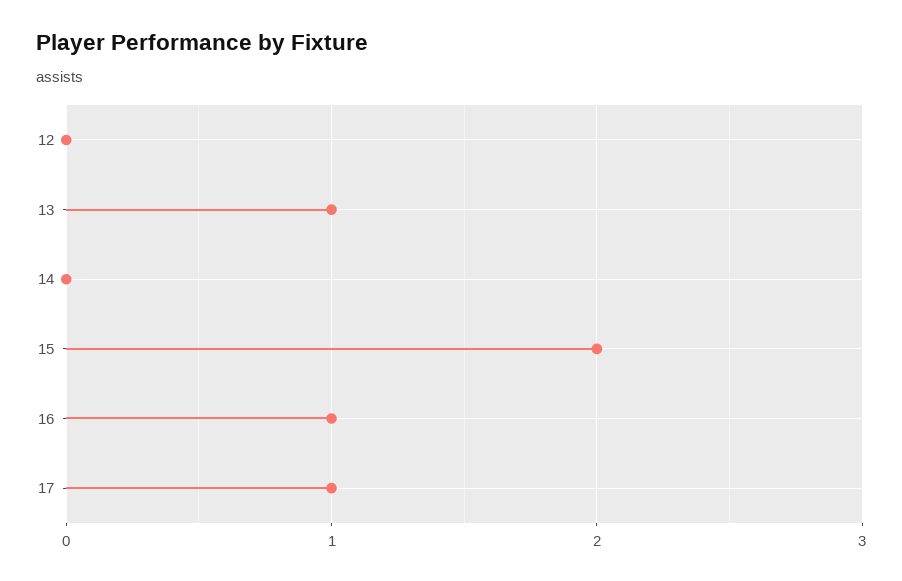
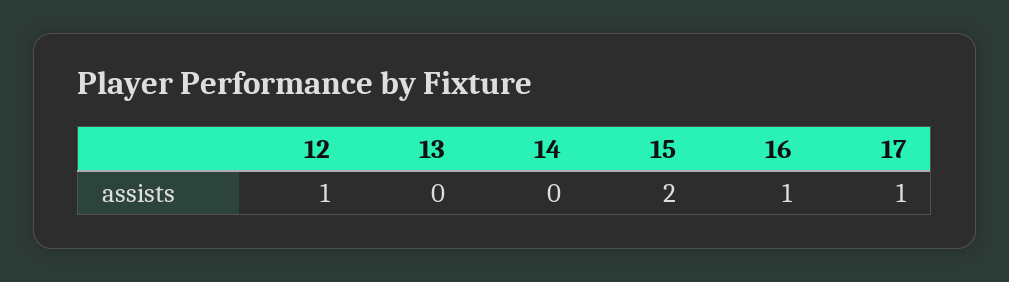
12: 0 -> 1
13: 1 -> 0

